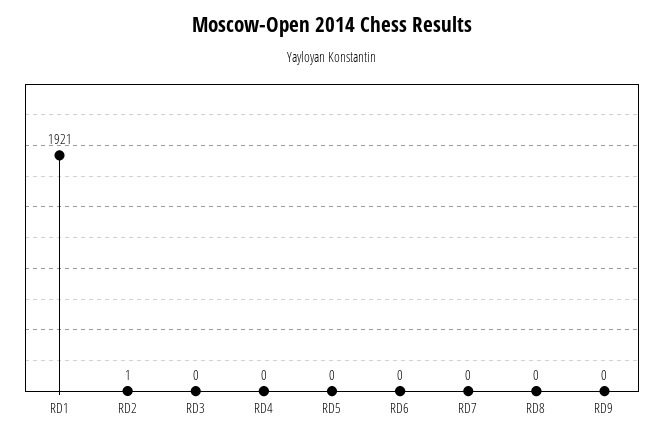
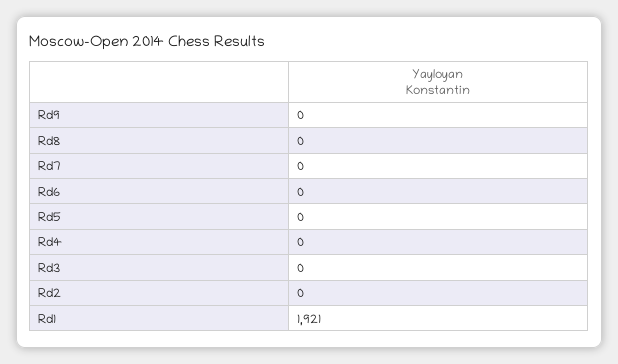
RD2: 1 -> 0

